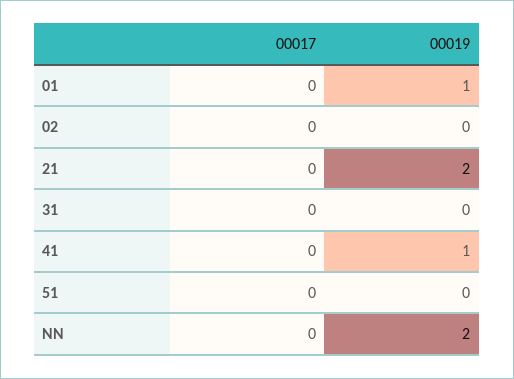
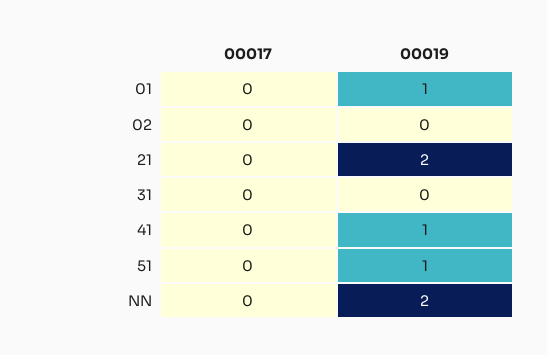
00019, 51: 0 -> 1

